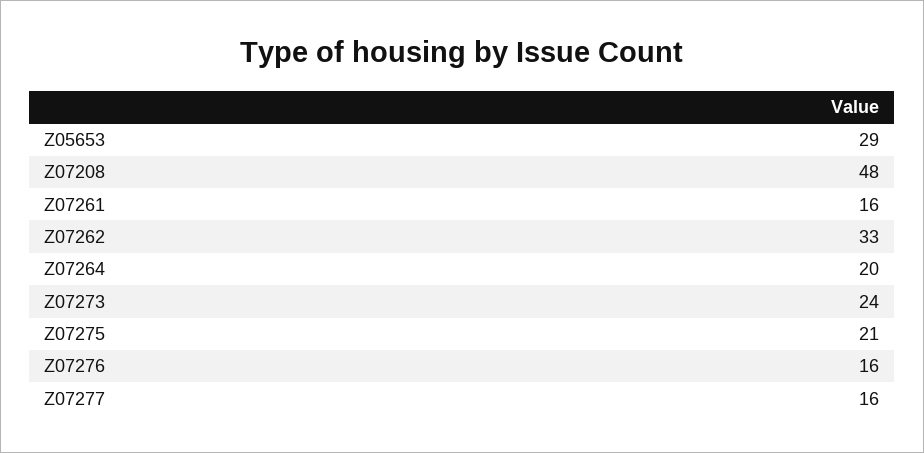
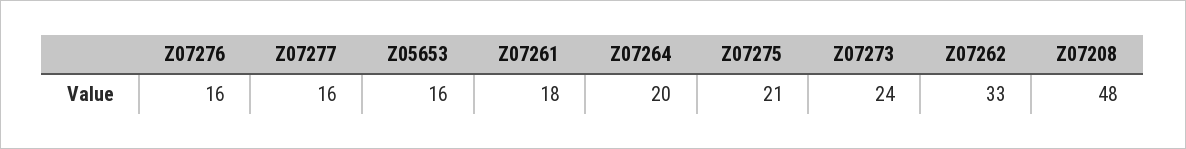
Z05653: 29 -> 16
Z07261: 16 -> 18

